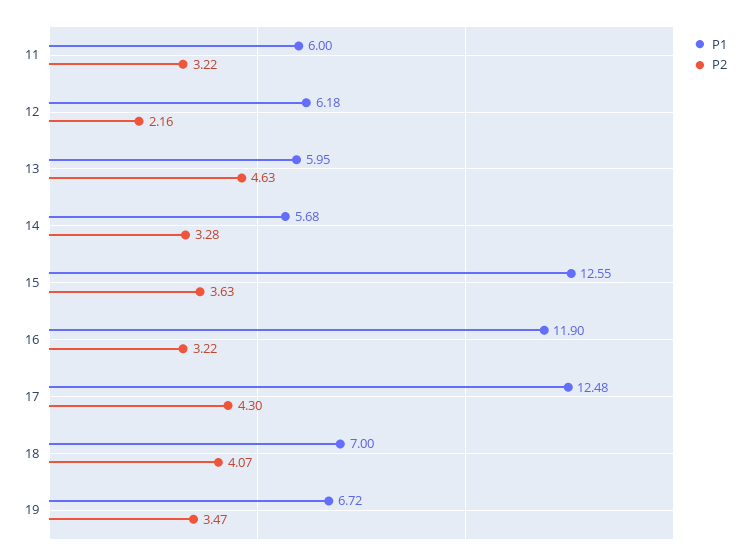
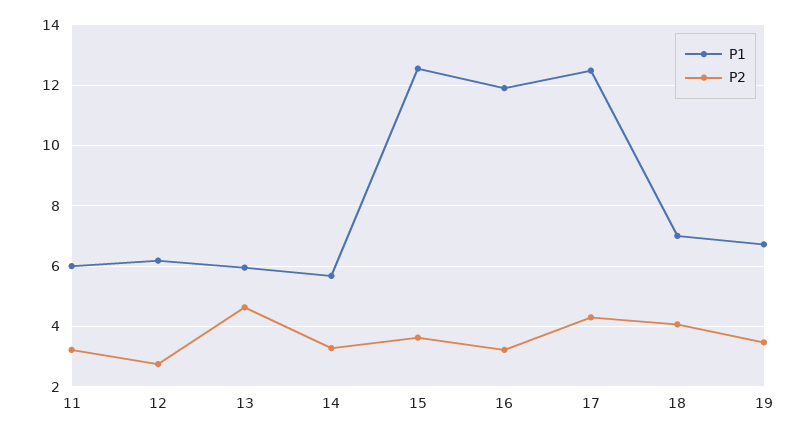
P2, 12: 2.16 -> 2.8

